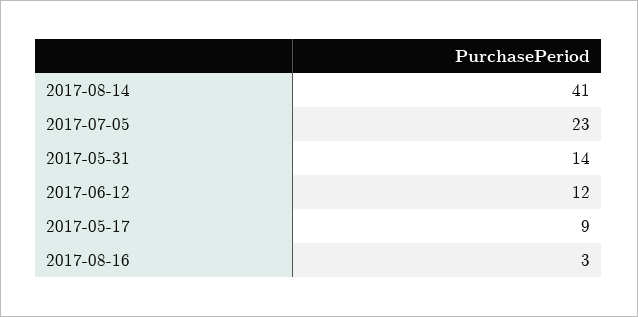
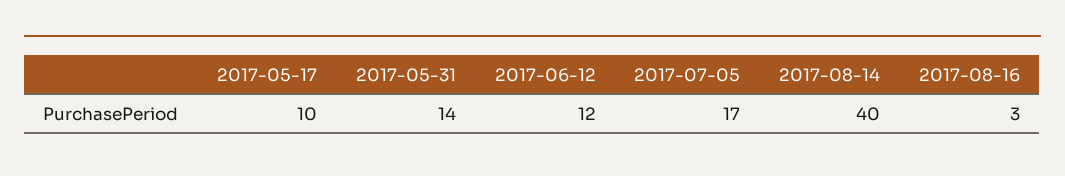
2017-08-14: 41 -> 40
2017-07-05: 23 -> 17
2017-05-17: 9 -> 10

